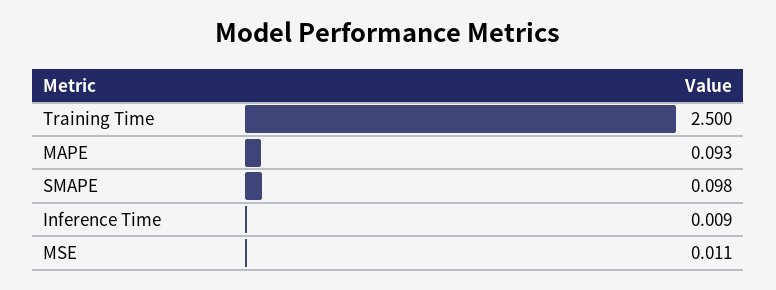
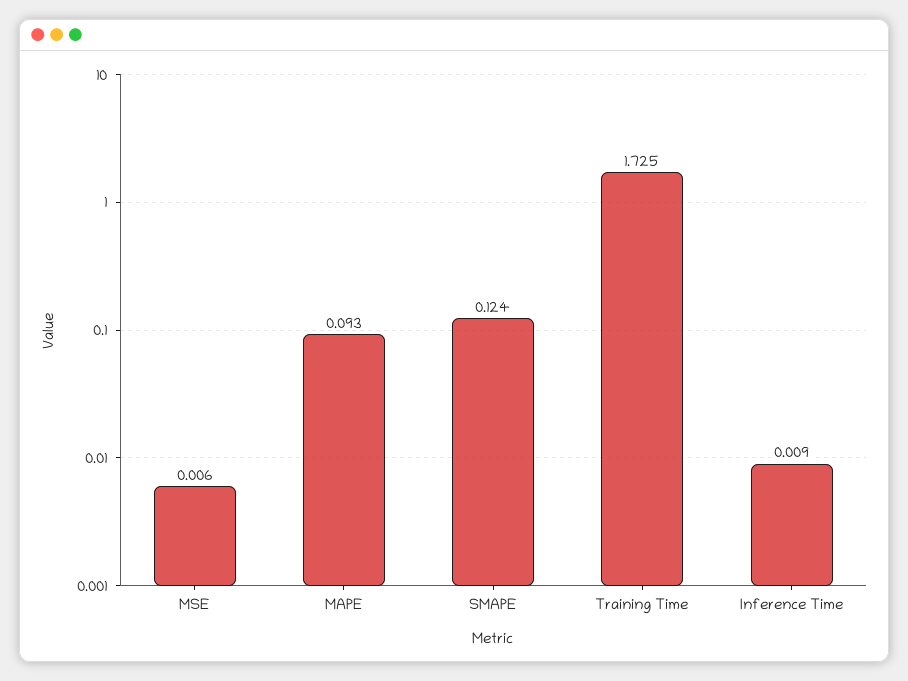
Training Time: 2.5 -> 1.725
SMAPE: 0.098 -> 0.124
MSE: 0.011 -> 0.006

